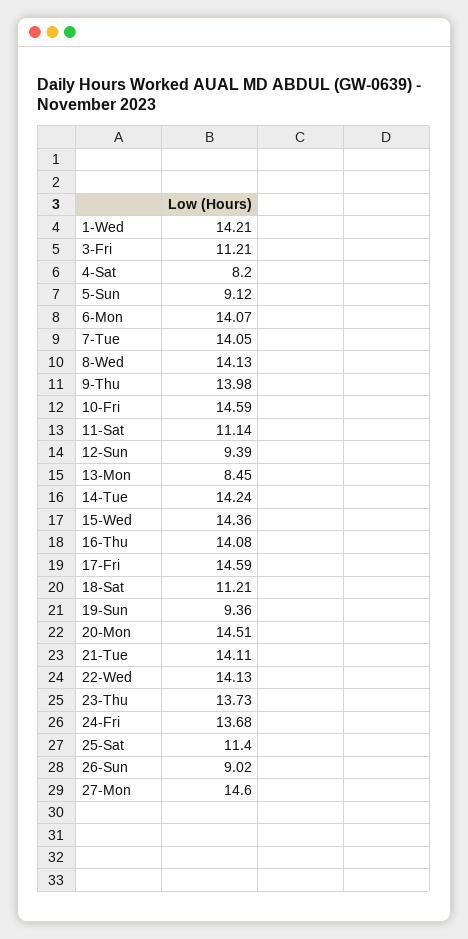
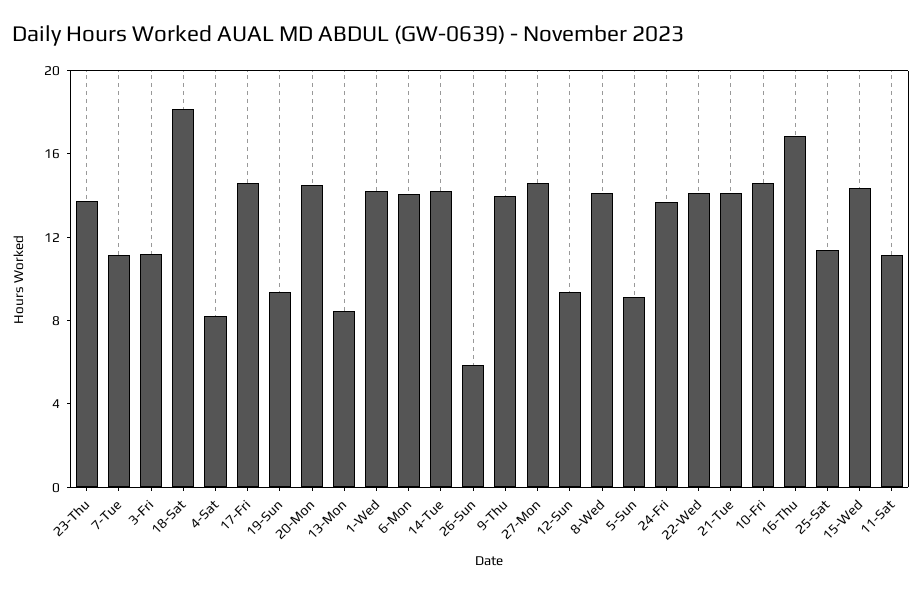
7-Tue: 14.05 -> 11
16-Thu: 14.08 -> 17
18-Sat: 11.21 -> 18
26-Sun: 9.02 -> 6

